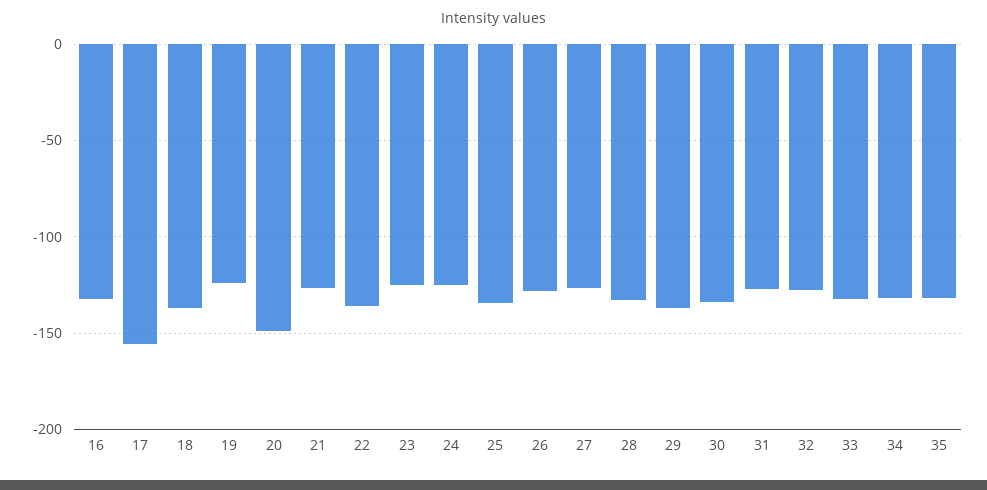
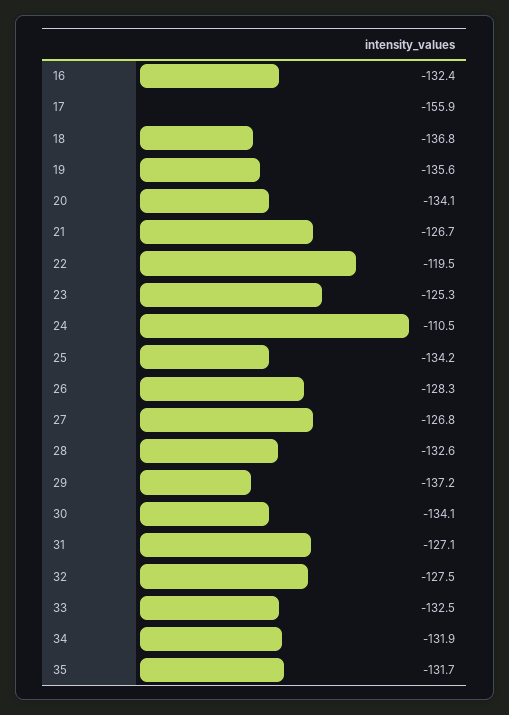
19: -125 -> -135.6
20: -150 -> -134.1
22: -135 -> -119.5
24: -125 -> -110.5

